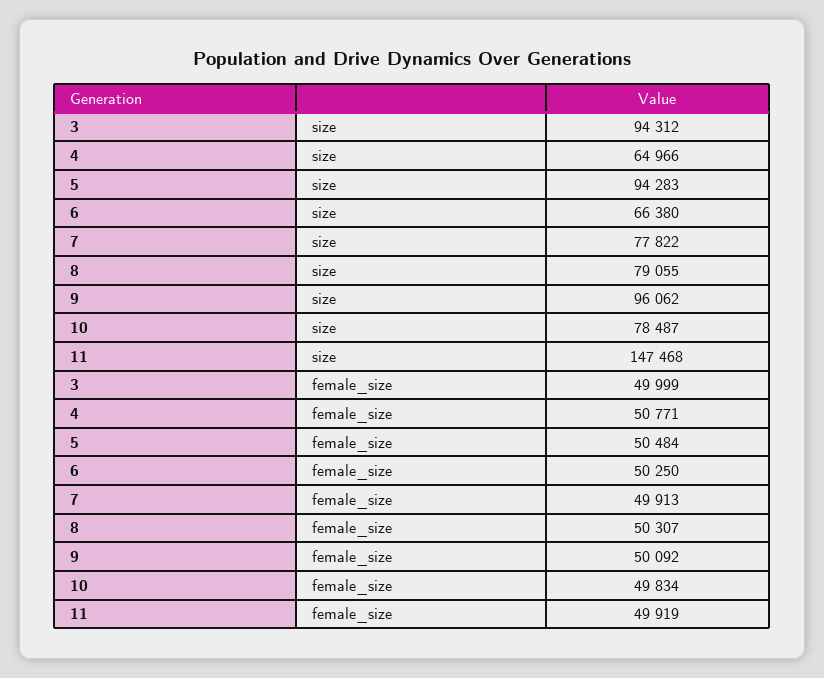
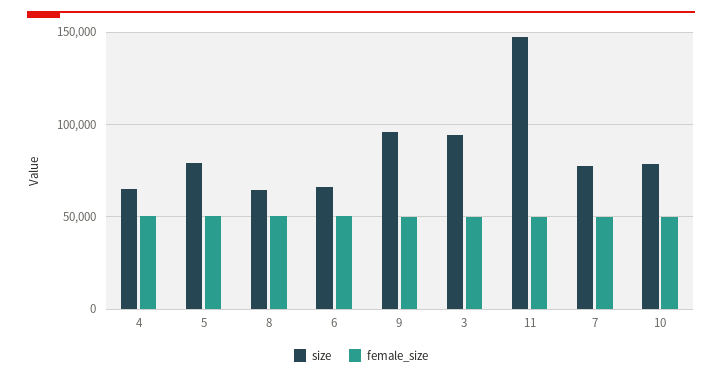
size, 5: 94283 -> 80000
size, 8: 79055 -> 65000

